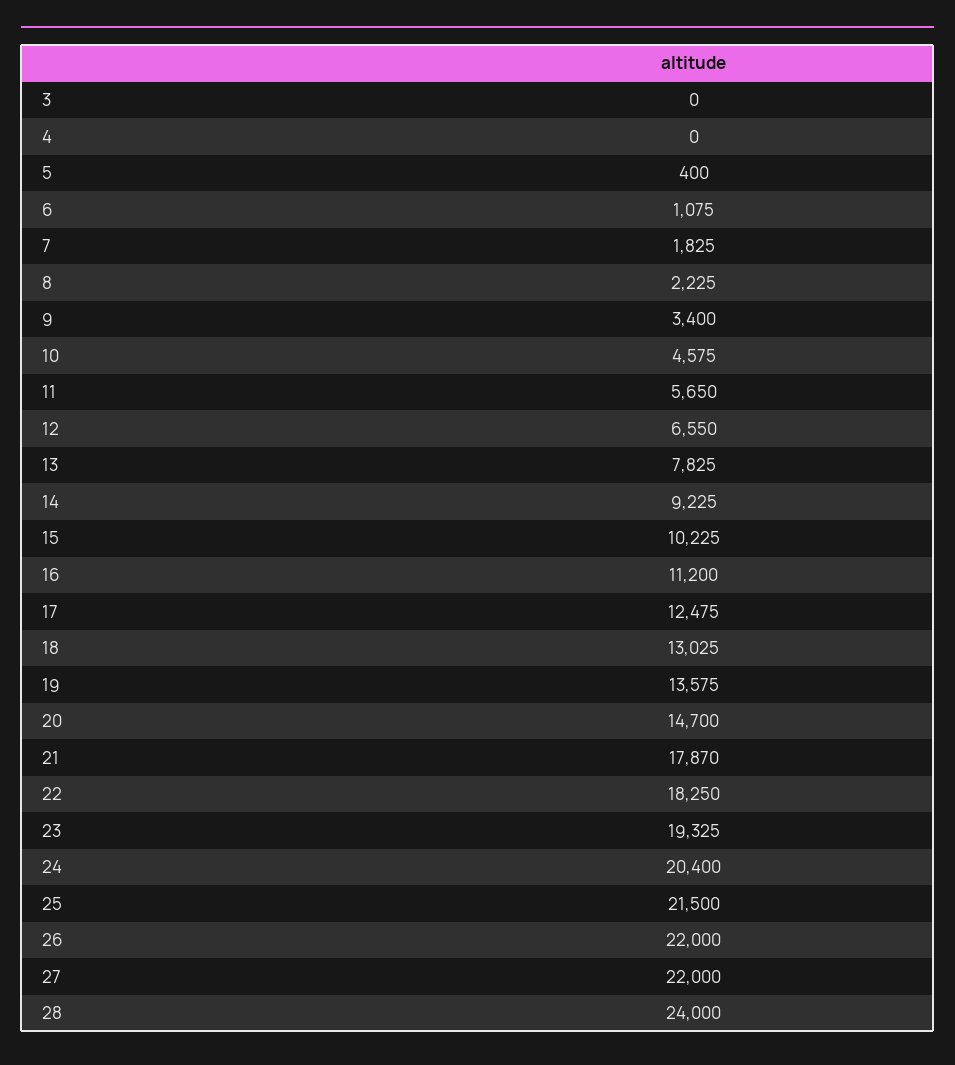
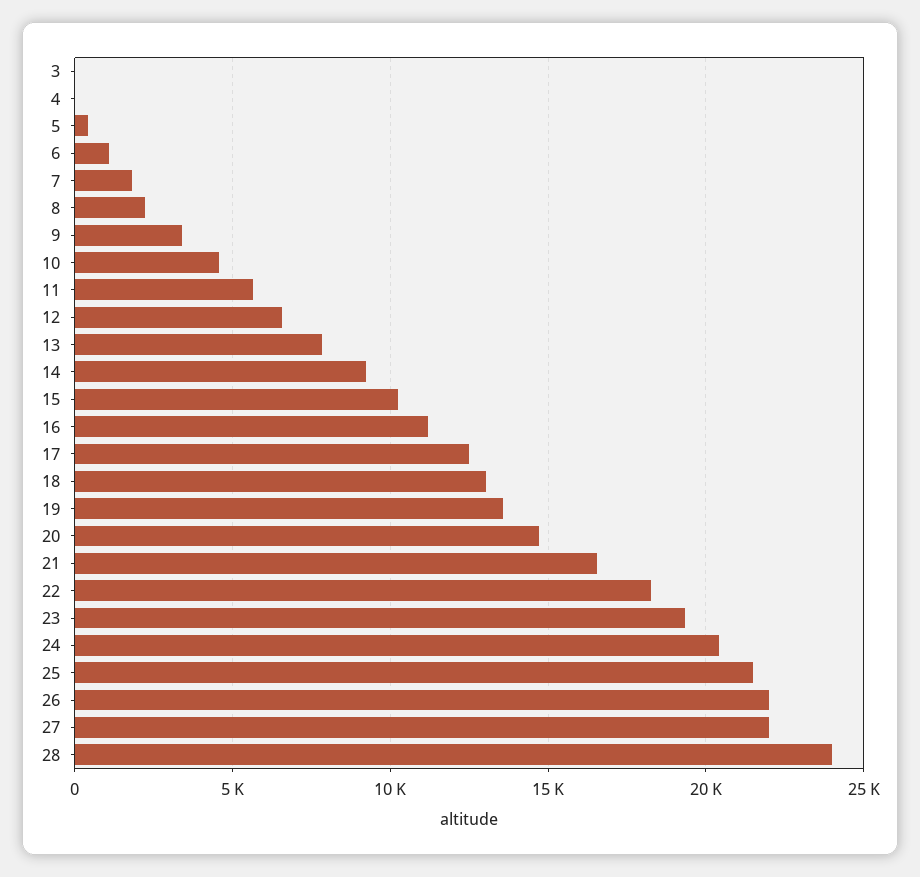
21: 17870 -> 16500

